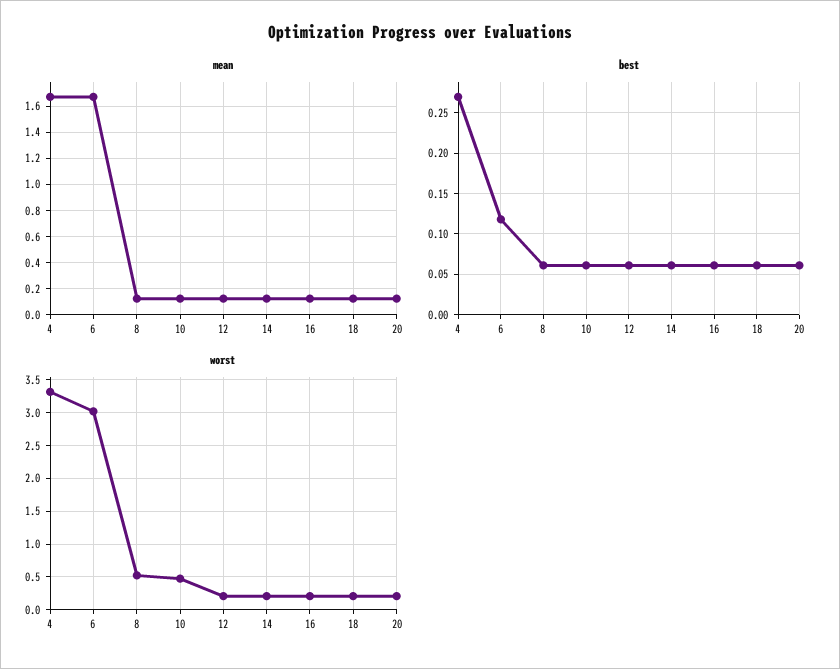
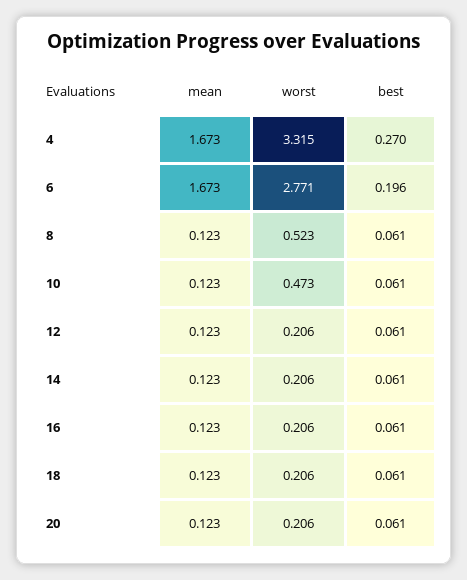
best, 6: 0.12 -> 0.196
worst, 6: 3 -> 2.771

